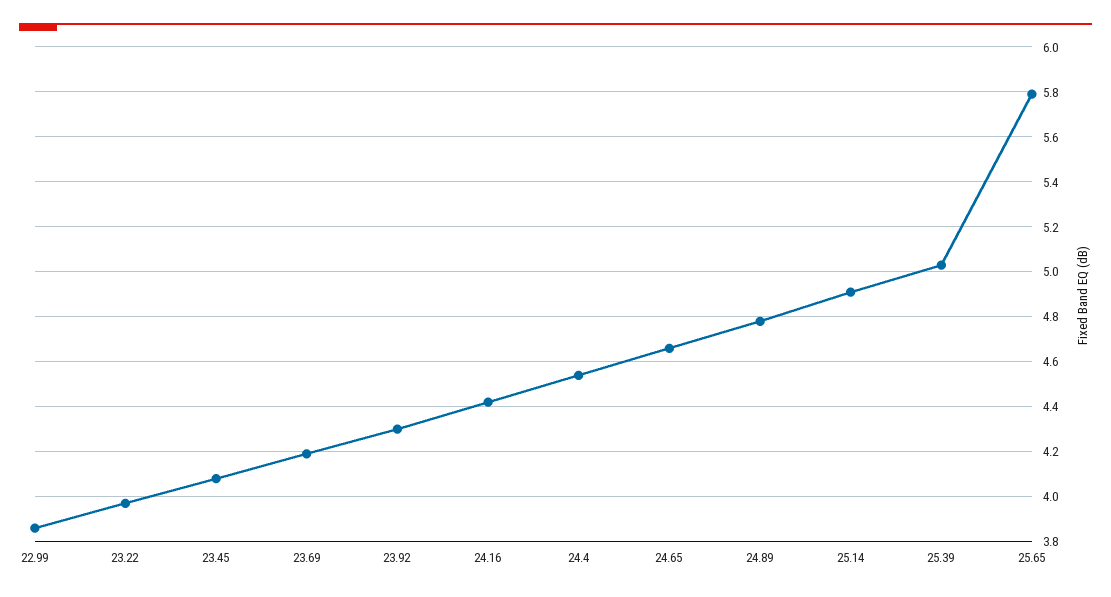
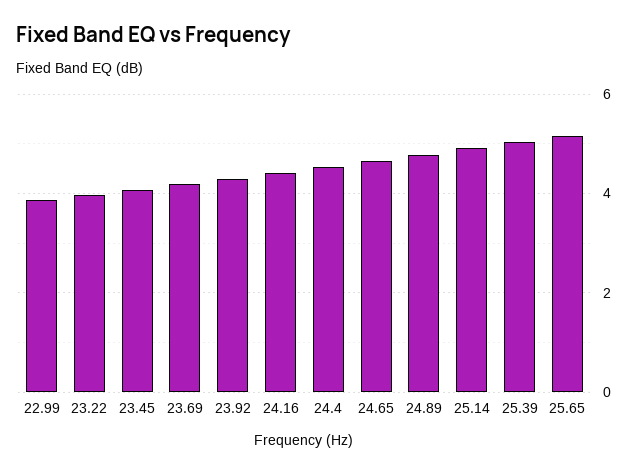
25.65: 5.8 -> 5.2

